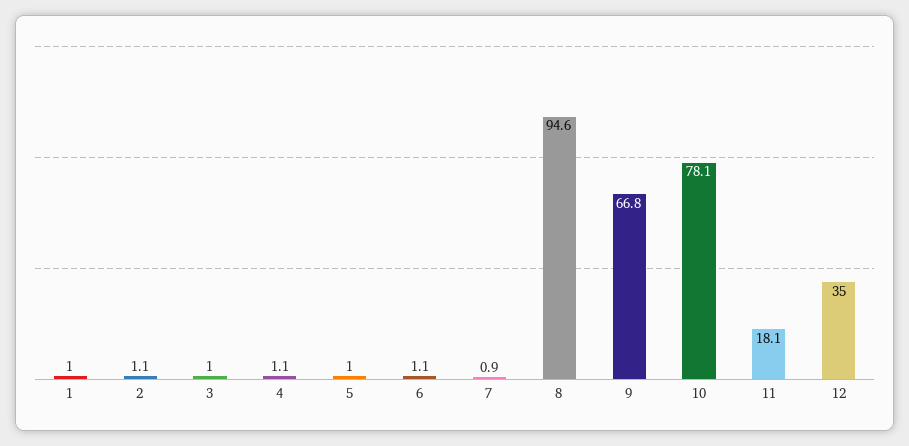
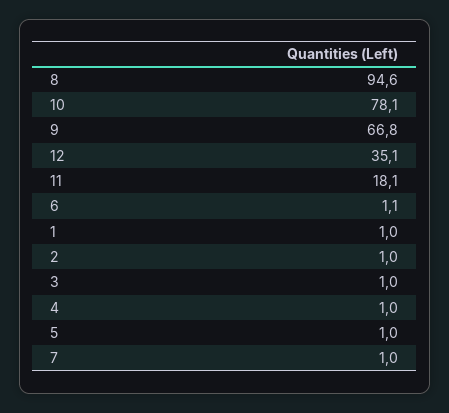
2: 1.1 -> 1
4: 1.1 -> 1
7: 0.9 -> 1
12: 35 -> 35.1

